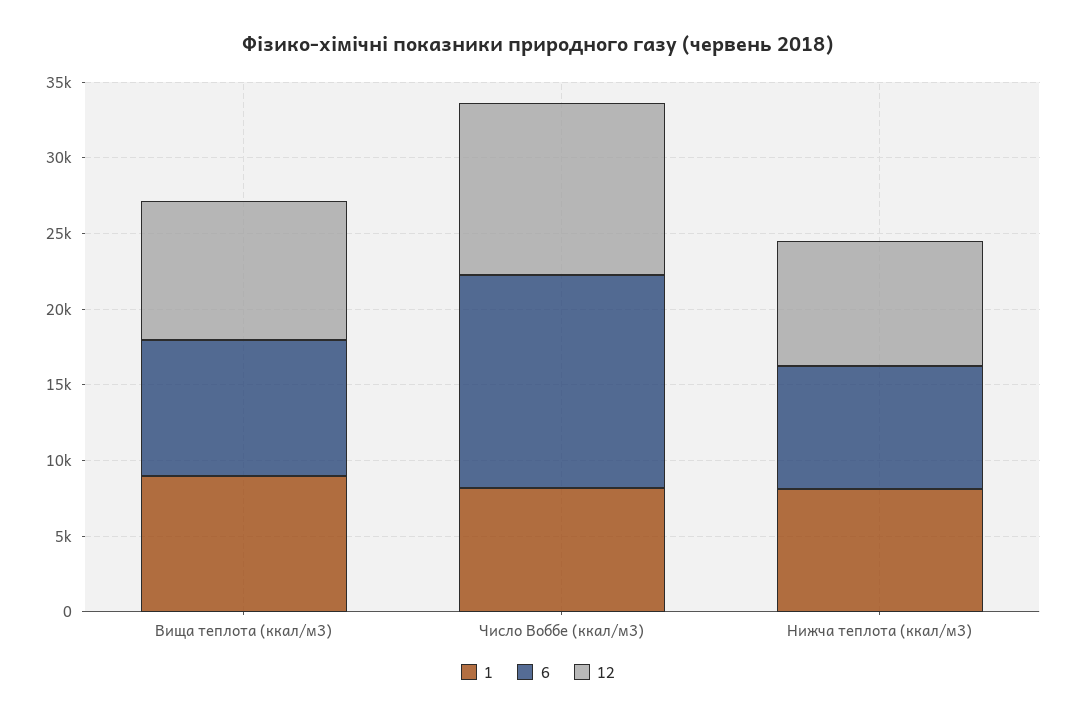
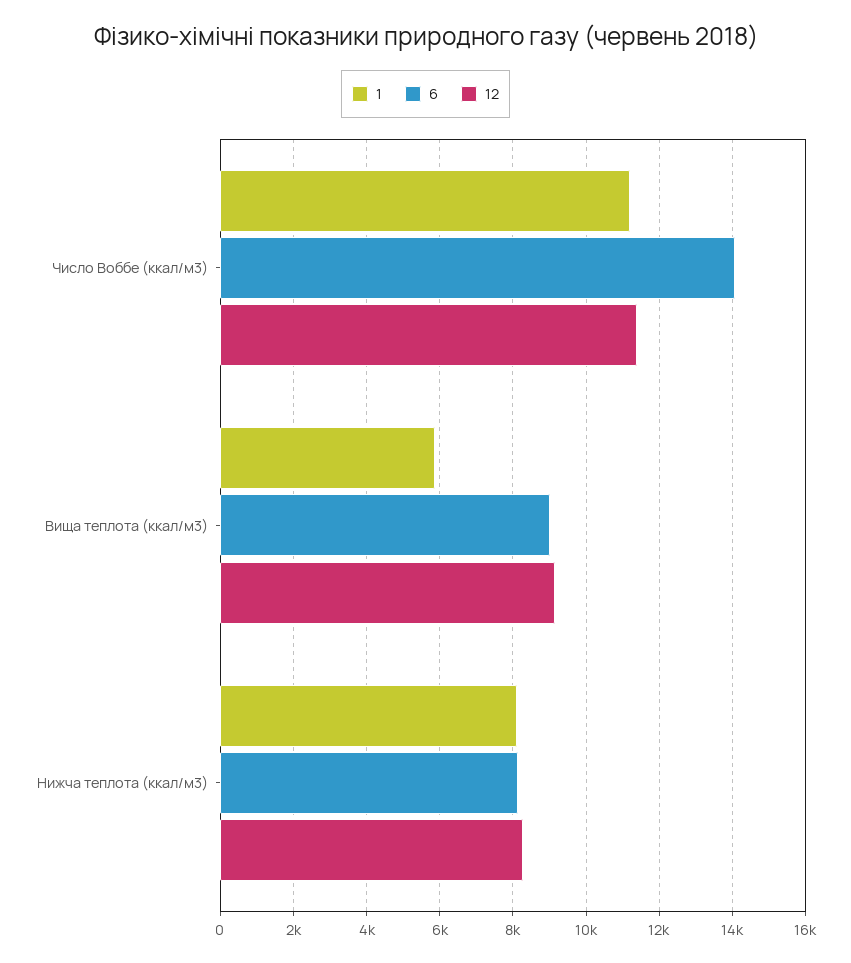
1, Вища теплота (ккал/м3): 9000 -> 5800
1, Число Воббе (ккал/м3): 8000 -> 11200

